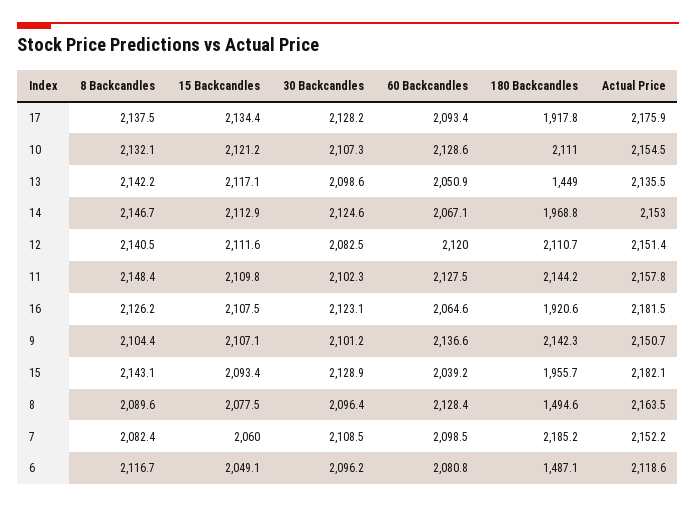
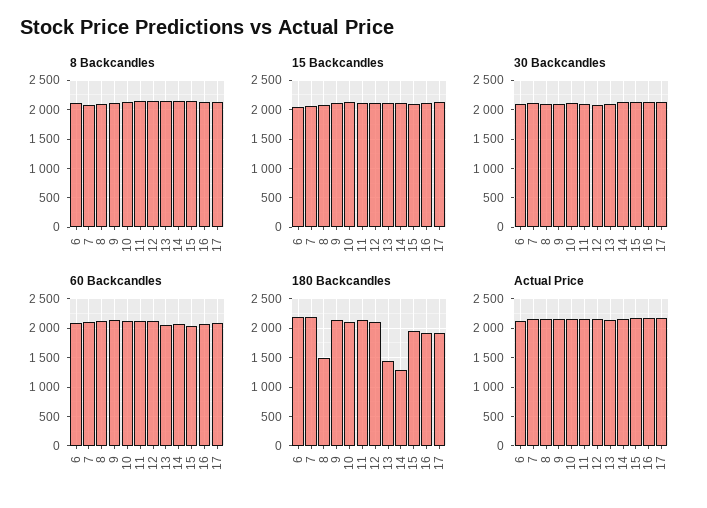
180 Backcandles, 14: 1968.8 -> 1250
180 Backcandles, 6: 1487.1 -> 2250

